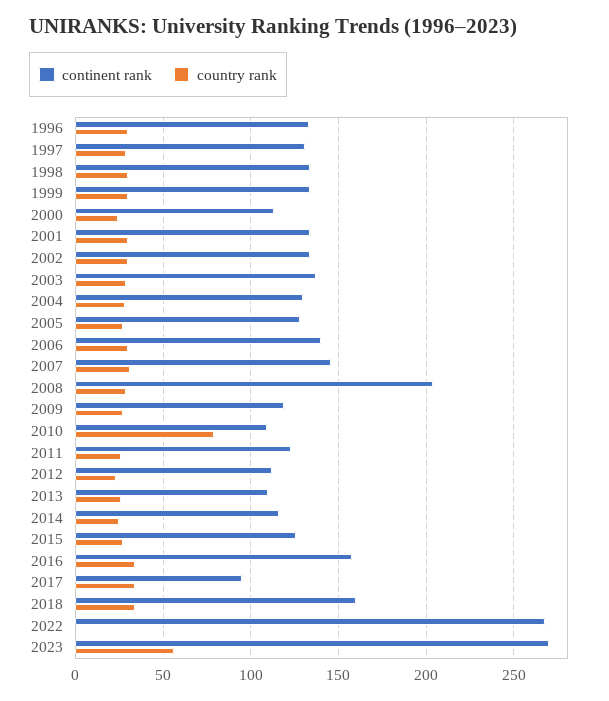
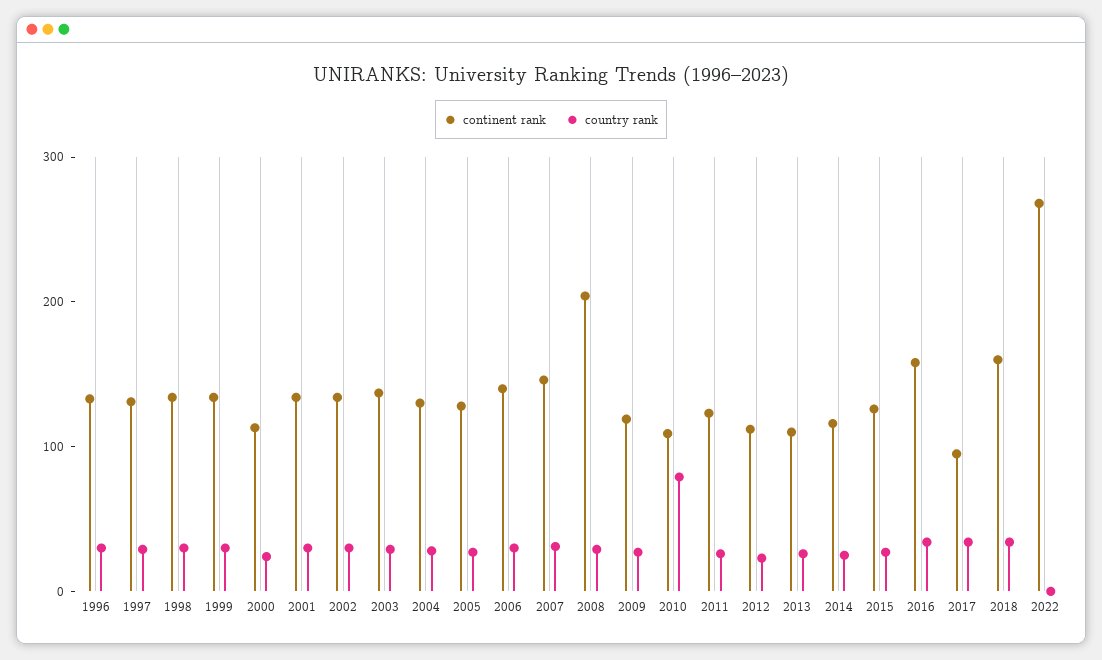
continent rank, 2023: 270 -> none
country rank, 2023: 55 -> none

